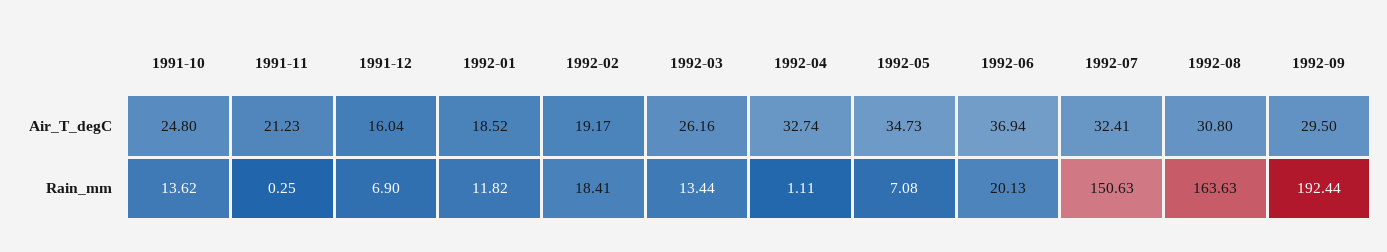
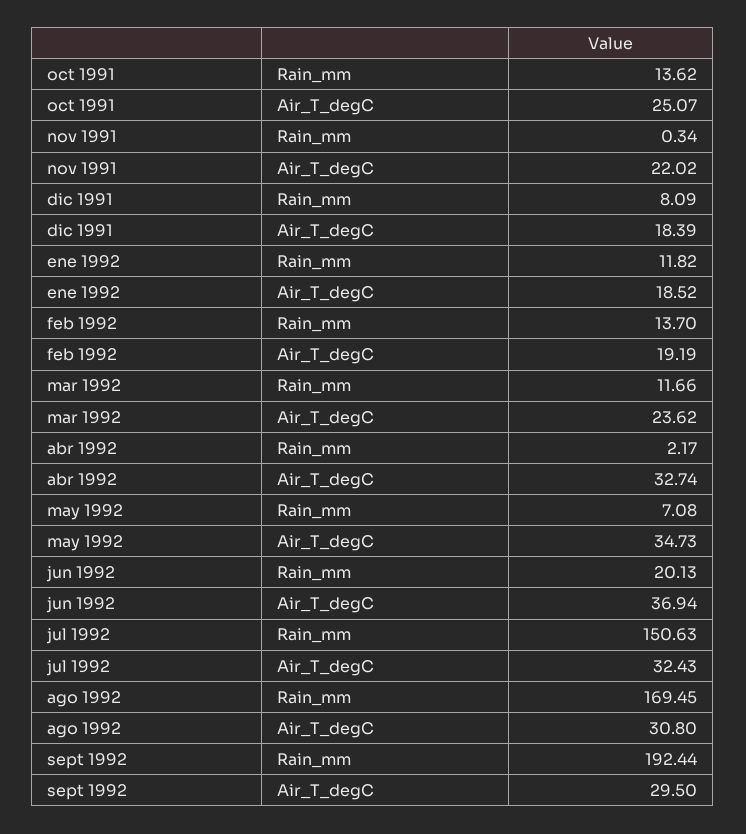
1991-10, Air_T_degC: 24.8 -> 25.07
1991-11, Air_T_degC: 21.23 -> 22.02
1991-12, Air_T_degC: 16.04 -> 18.39
1992-02, Air_T_degC: 19.17 -> 19.19
1992-03, Air_T_degC: 26.16 -> 23.62
1992-07, Air_T_degC: 32.41 -> 32.43
1991-11, Rain_mm: 0.25 -> 0.34
1991-12, Rain_mm: 6.9 -> 8.09
1992-02, Rain_mm: 18.41 -> 13.7
1992-03, Rain_mm: 13.44 -> 11.66
1992-04, Rain_mm: 1.11 -> 2.17
1992-08, Rain_mm: 163.63 -> 169.45

